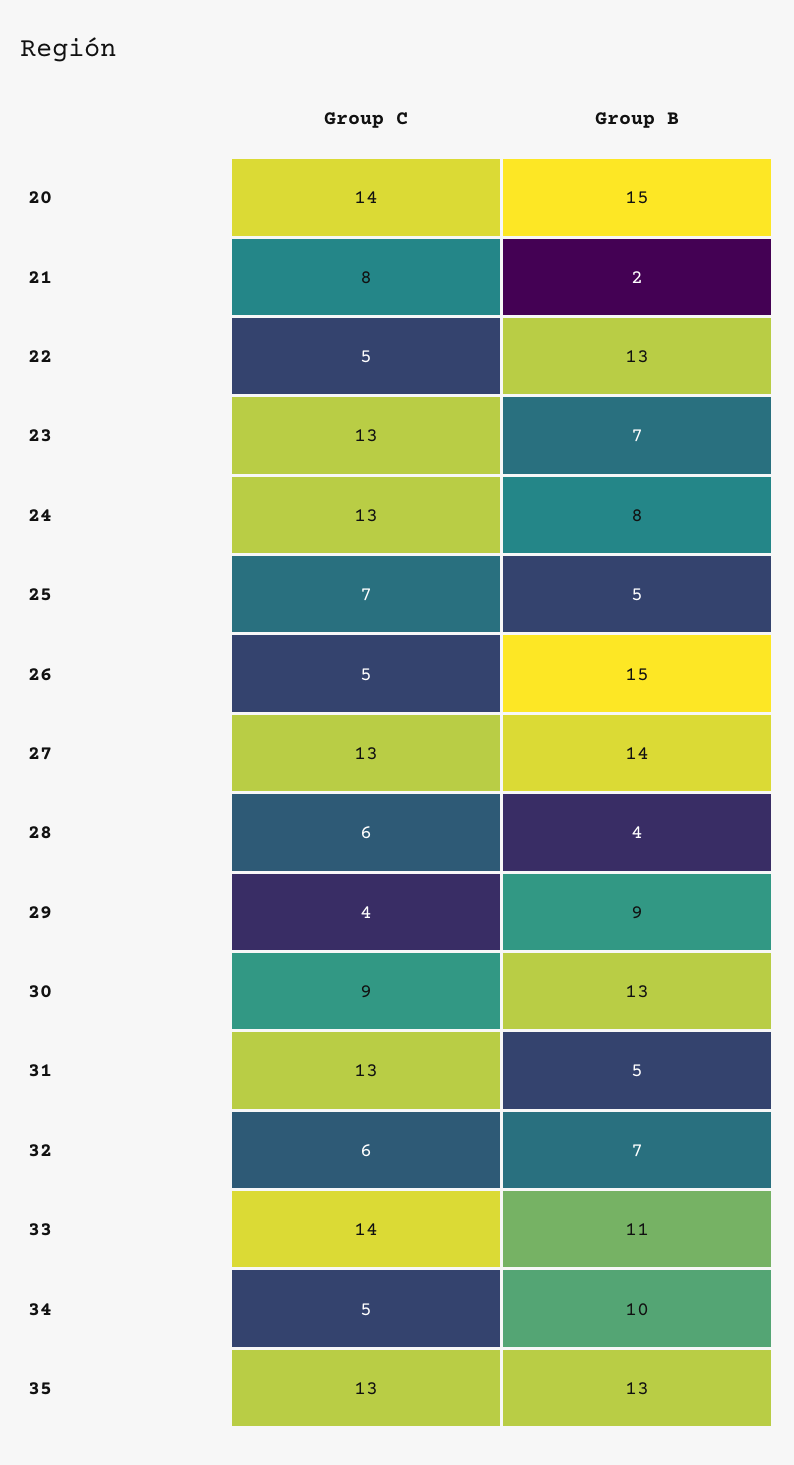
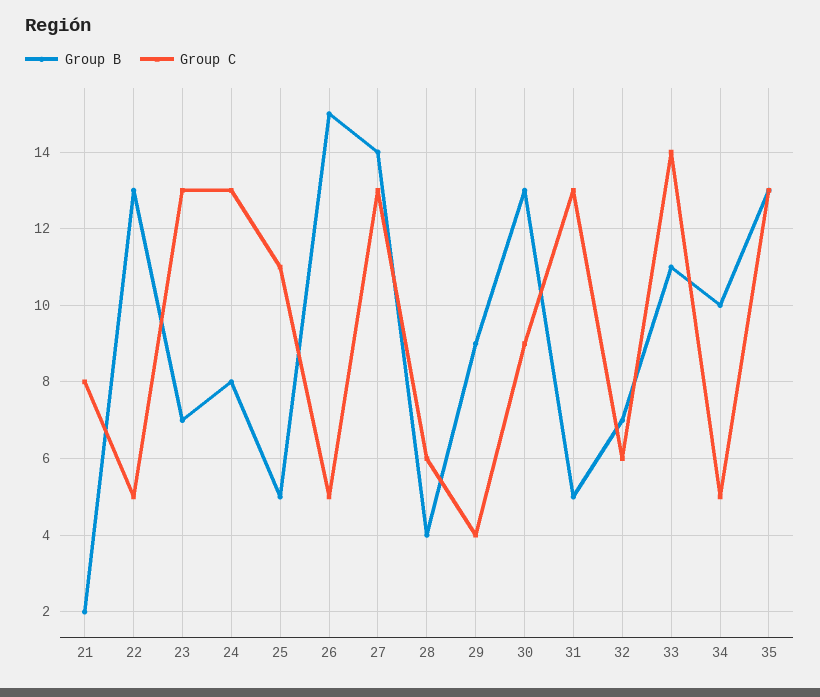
Group C, 20: 14 -> none
Group B, 20: 15 -> none
Group C, 25: 7 -> 11

